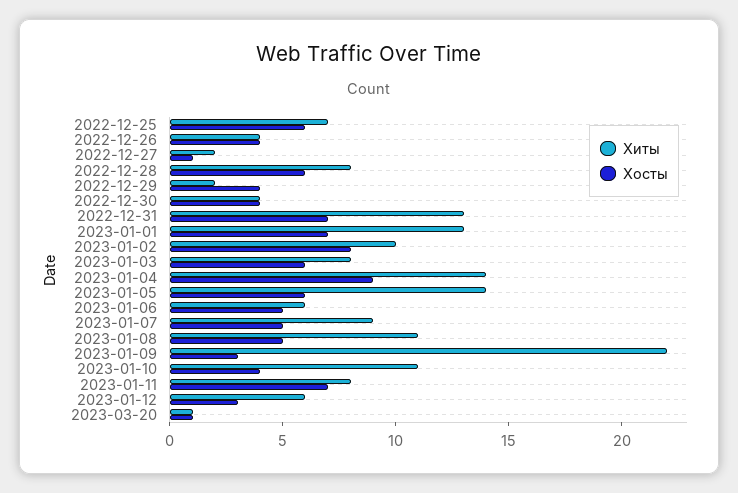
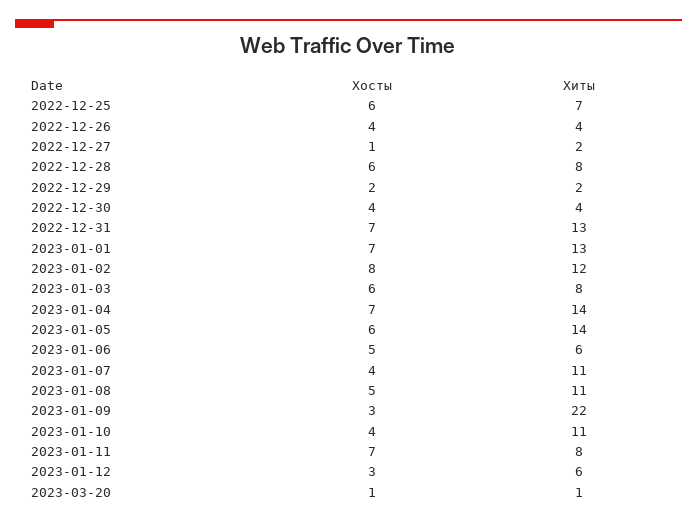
Хосты, 2022-12-29: 4 -> 2
Хиты, 2023-01-02: 10 -> 12
Хосты, 2023-01-04: 9 -> 7
Хиты, 2023-01-07: 9 -> 11
Хосты, 2023-01-07: 5 -> 4

